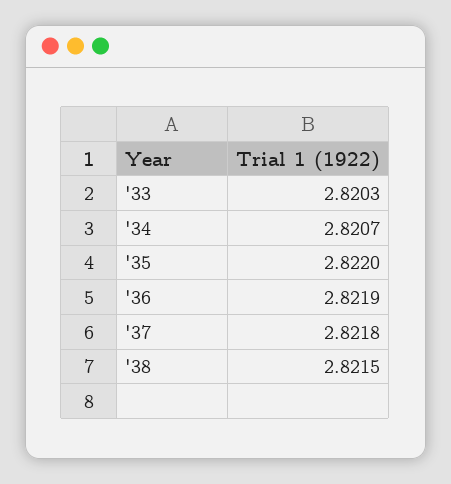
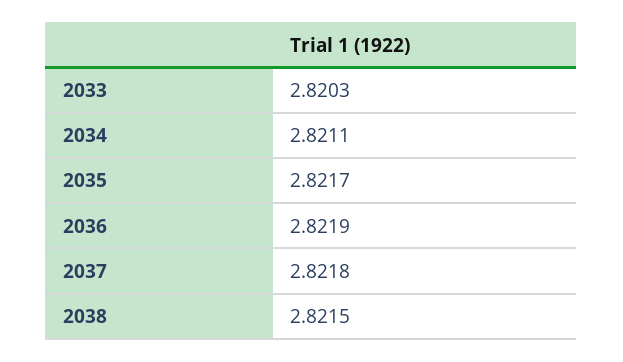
'34: 2.8207 -> 2.8211
'35: 2.822 -> 2.8217

